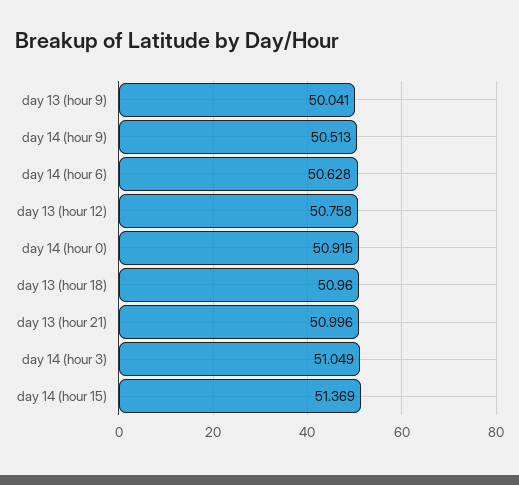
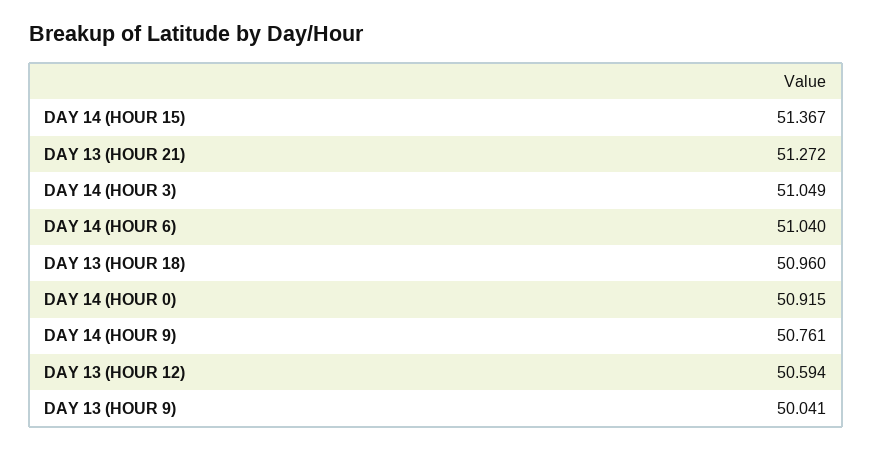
day 14 (hour 9): 50.513 -> 50.761
day 14 (hour 6): 50.628 -> 51.04
day 13 (hour 12): 50.758 -> 50.594
day 13 (hour 21): 50.996 -> 51.272
day 14 (hour 15): 51.369 -> 51.367

